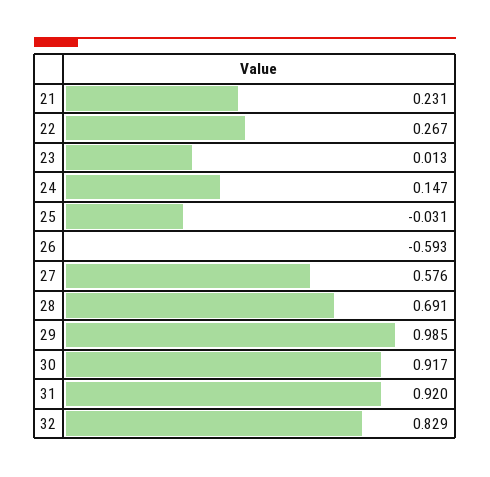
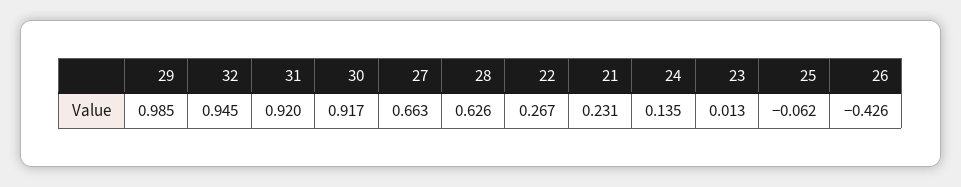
24: 0.147 -> 0.135
25: -0.031 -> -0.062
26: -0.593 -> -0.426
27: 0.576 -> 0.663
28: 0.691 -> 0.626
32: 0.829 -> 0.945

